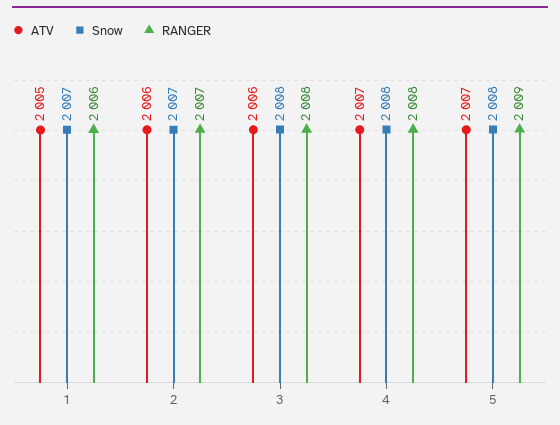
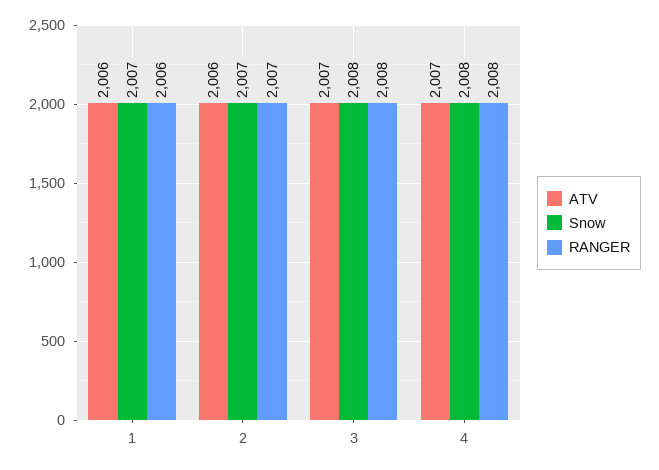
ATV, 1: 2005 -> 2006
ATV, 3: 2006 -> 2007
ATV, 5: 2007 -> none
Snow, 5: 2008 -> none
RANGER, 5: 2009 -> none

